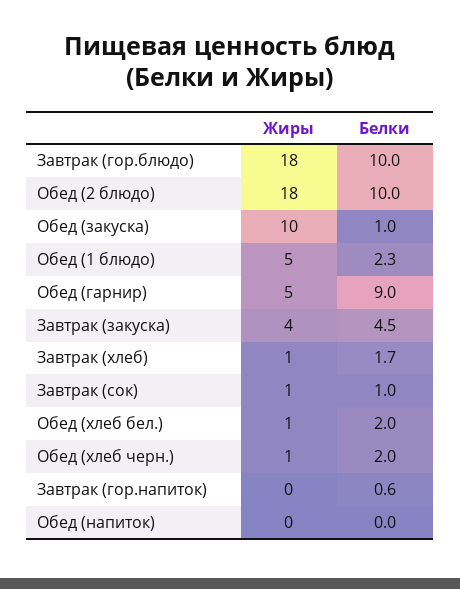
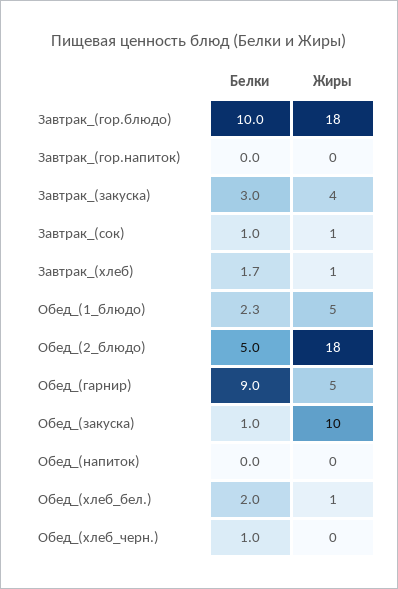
Белки, Обед (2 блюдо): 10 -> 5
Белки, Завтрак (закуска): 4.5 -> 3
Жиры, Обед (хлеб черн.): 1 -> 0
Белки, Обед (хлеб черн.): 2 -> 1
Белки, Завтрак (гор.напиток): 0.6 -> 0

